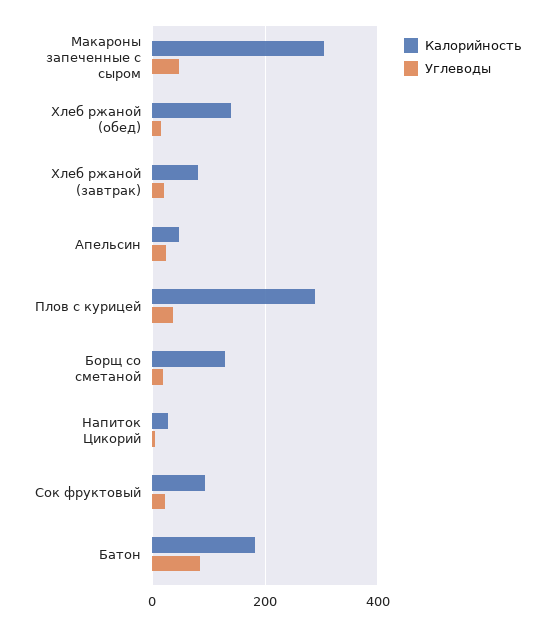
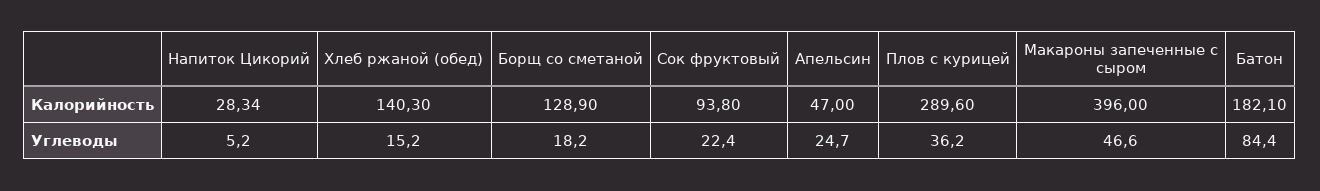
Калорийность, Макароны запеченные с сыром: 300 -> 396
Калорийность, Хлеб ржаной (завтрак): 80 -> none
Углеводы, Хлеб ржаной (завтрак): 20 -> none

